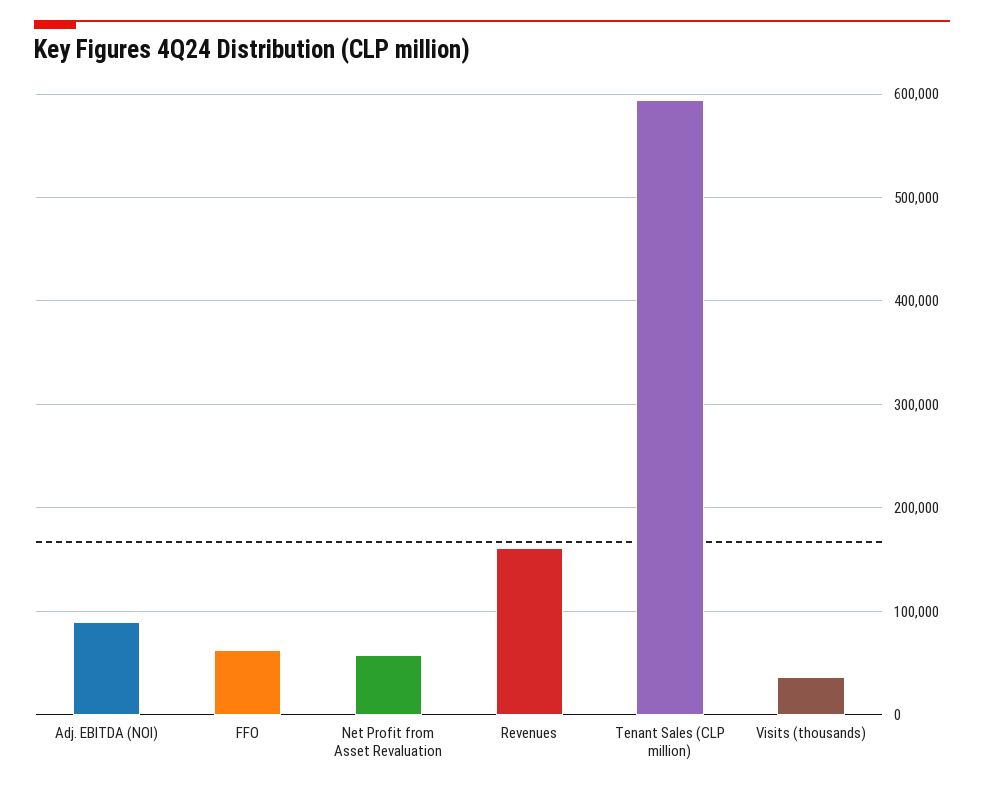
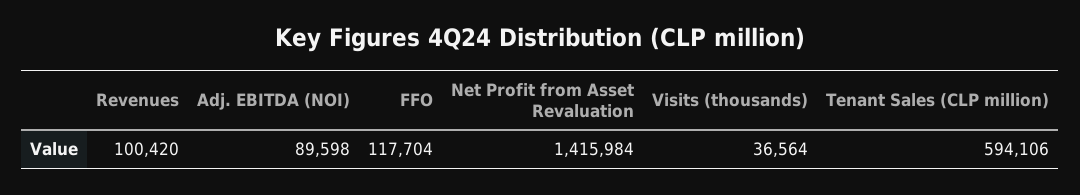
FFO: 60000 -> 117704
Net Profit from Asset Revaluation: 60000 -> 1415984
Revenues: 160000 -> 100420

